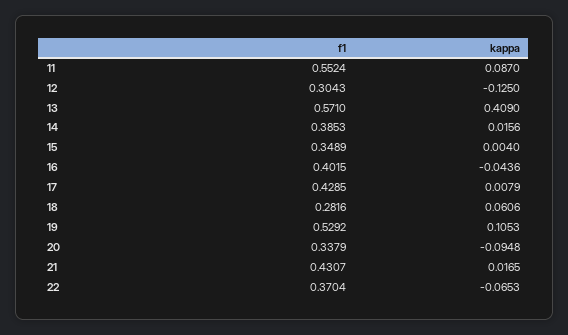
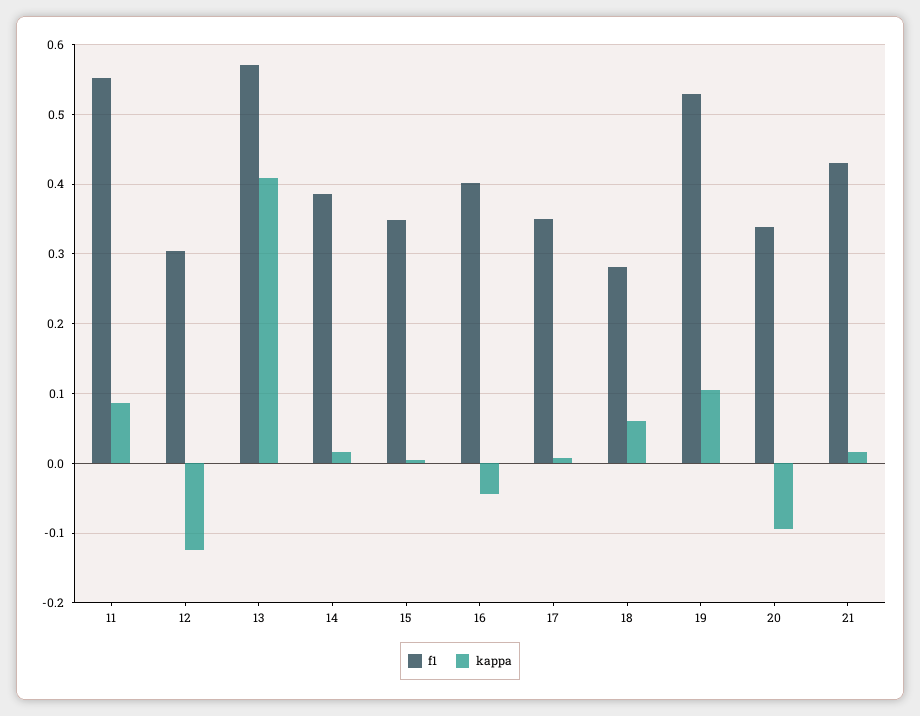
f1, 17: 0.4285 -> 0.35
f1, 22: 0.3704 -> none
kappa, 22: -0.0653 -> none

